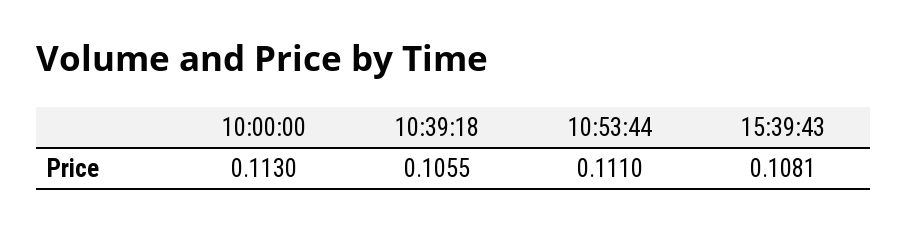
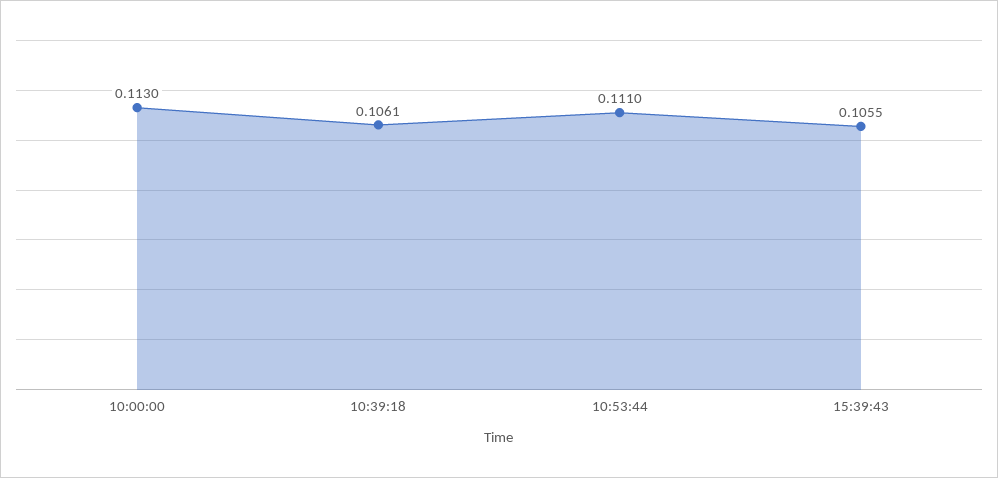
10:39:18: 0.1055 -> 0.1061
15:39:43: 0.1081 -> 0.1055

